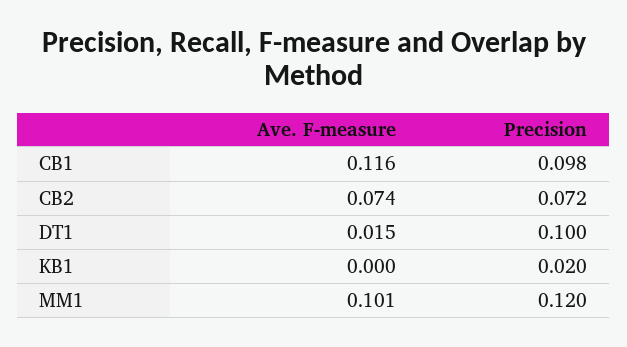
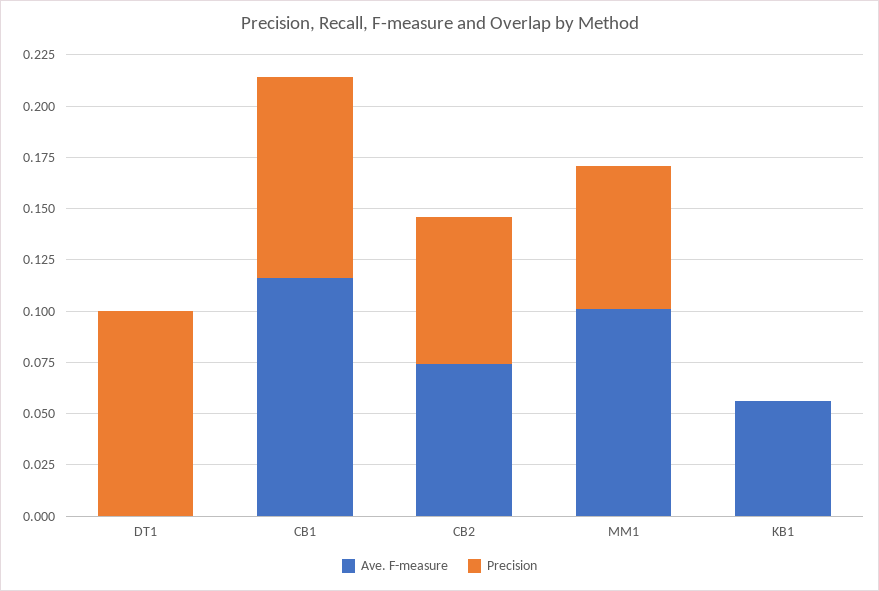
Ave. F-measure, DT1: 0.015 -> 0
Ave. F-measure, KB1: 0 -> 0.055
Precision, KB1: 0.02 -> 0
Precision, MM1: 0.12 -> 0.07

